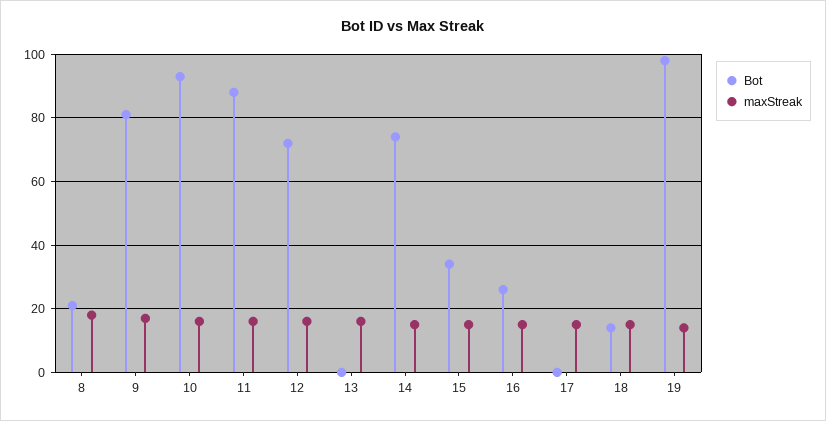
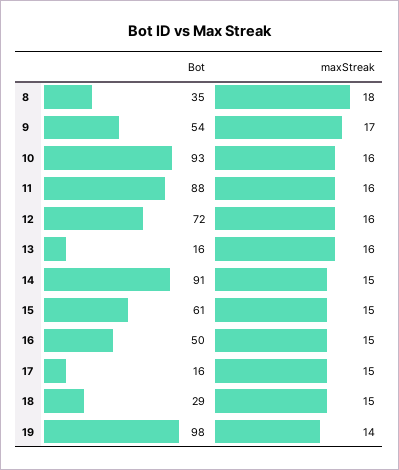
Bot, 8: 20 -> 35
Bot, 9: 80 -> 54
Bot, 13: 0 -> 16
Bot, 14: 75 -> 91
Bot, 15: 35 -> 61
Bot, 16: 25 -> 50
Bot, 17: 0 -> 16
Bot, 18: 15 -> 29

